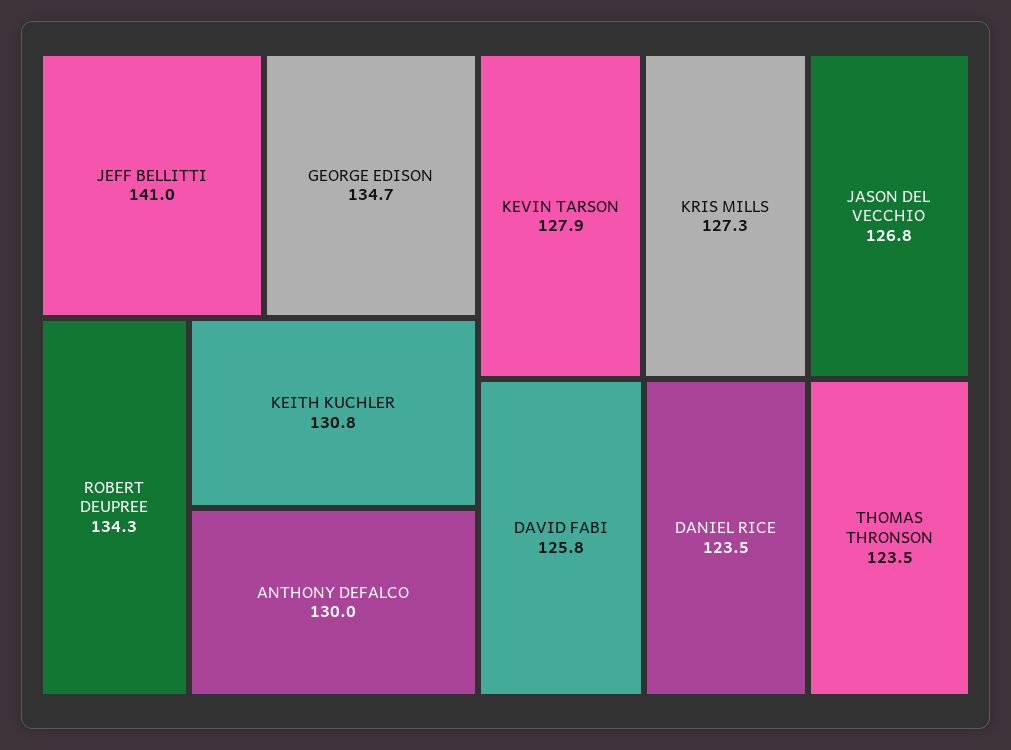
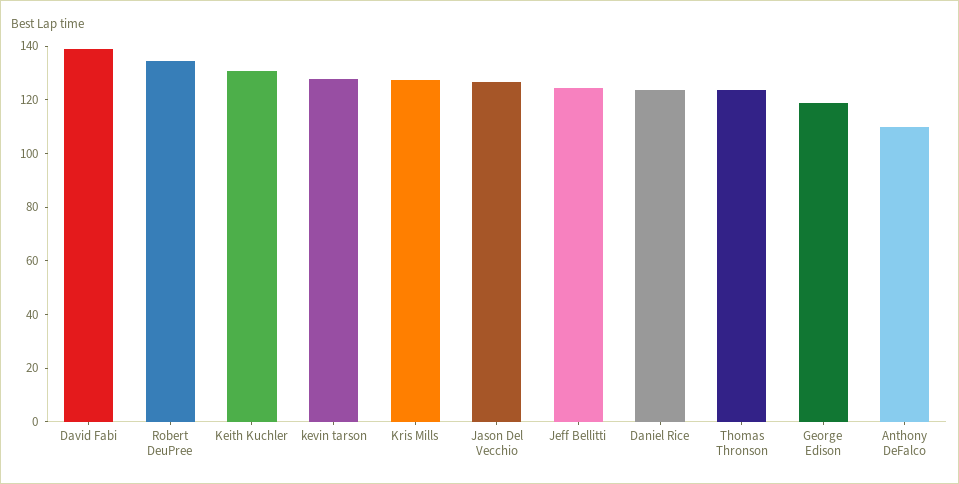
JEFF BELLITTI: 141 -> 125
GEORGE EDISON: 134.7 -> 120
ANTHONY DEFALCO: 130 -> 110
DAVID FABI: 125.8 -> 140

